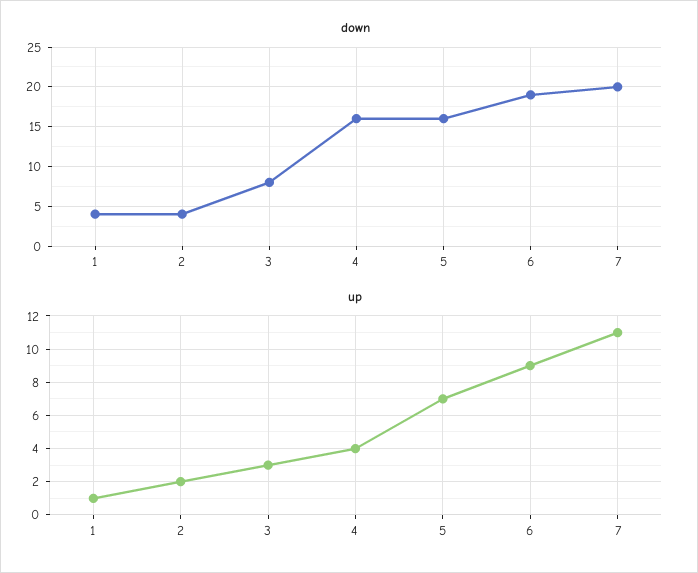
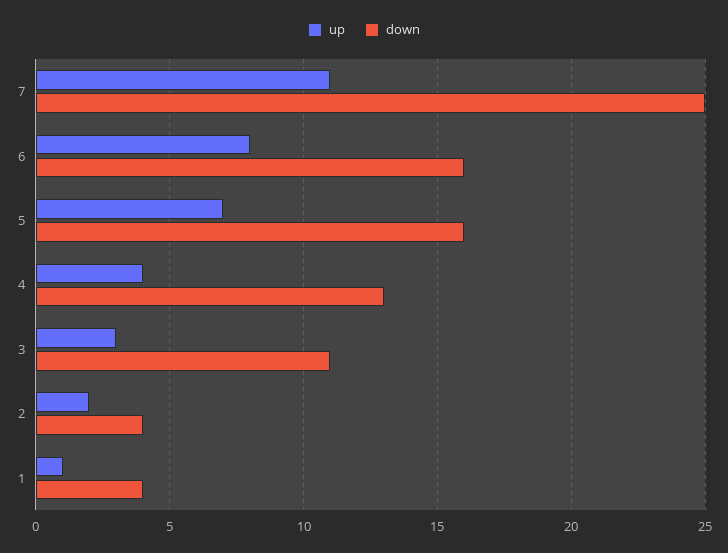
down, 3: 8 -> 11
down, 4: 16 -> 13
down, 6: 19 -> 16
down, 7: 20 -> 25
up, 6: 9 -> 8

